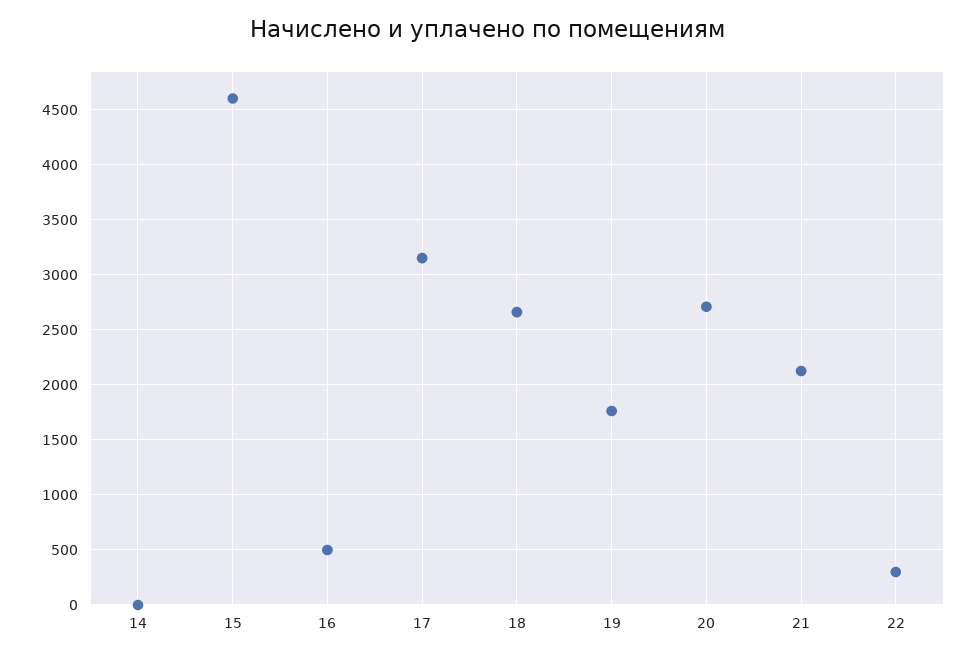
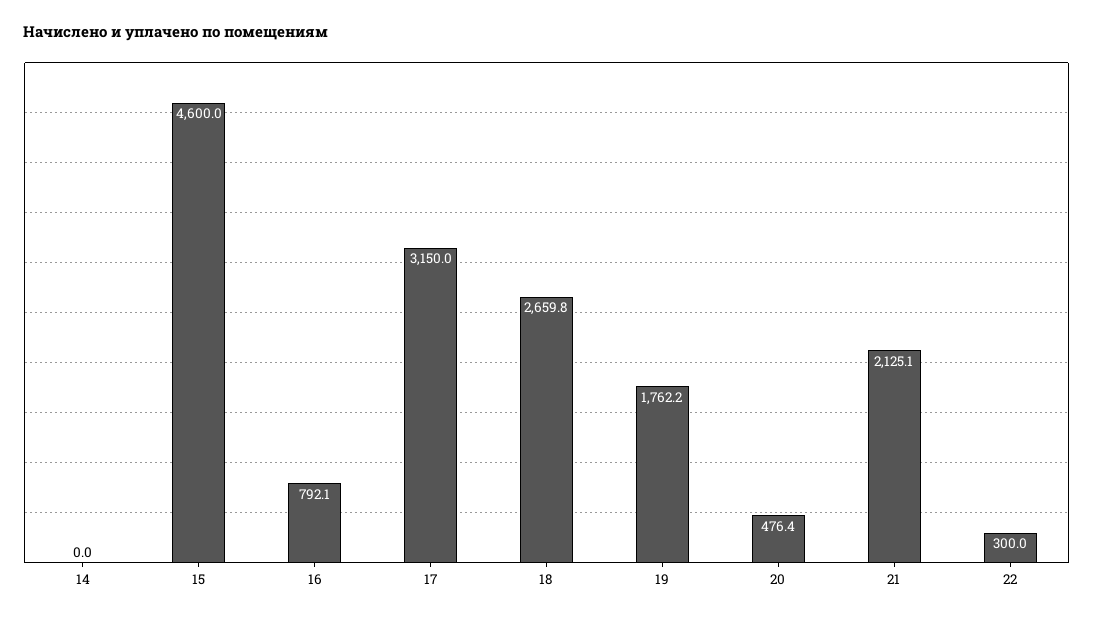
16: 500 -> 792.1
20: 2700 -> 476.4

